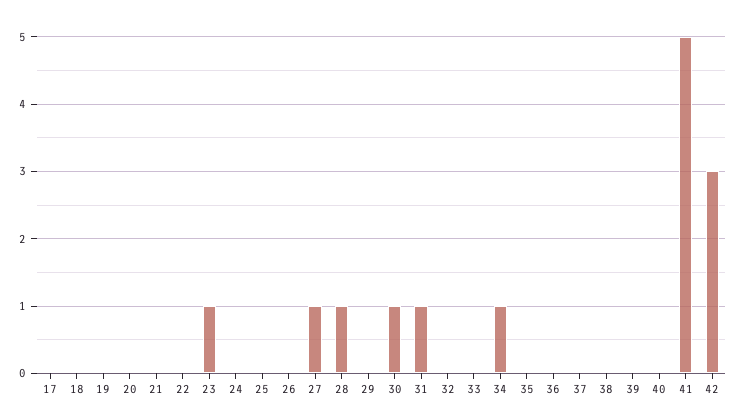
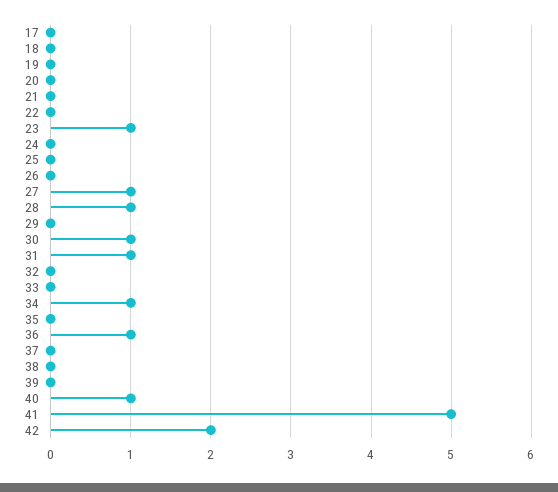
36: 0 -> 1
40: 0 -> 1
42: 3 -> 2

